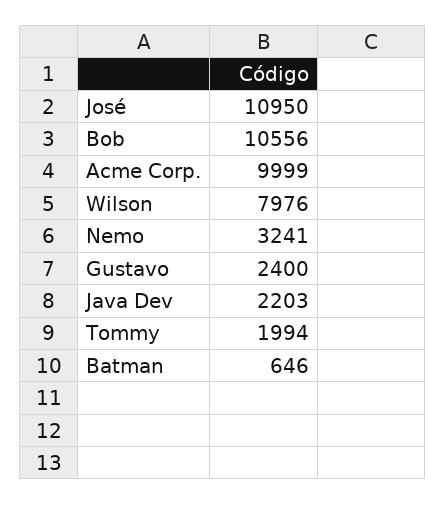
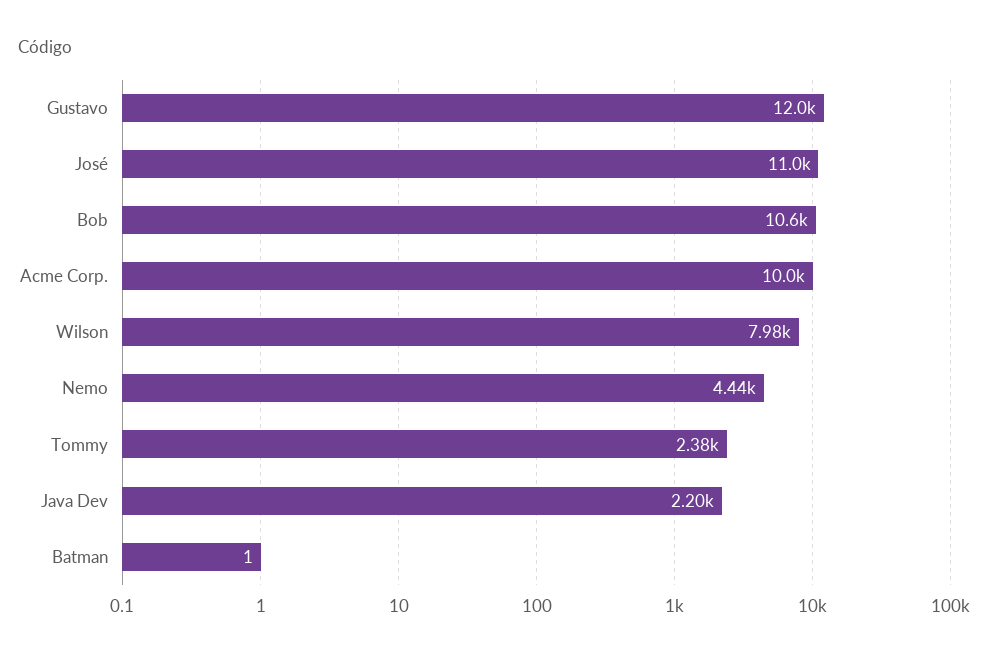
Nemo: 3241 -> 4440
Gustavo: 2400 -> 12000
Tommy: 1994 -> 2380
Batman: 646 -> 1

